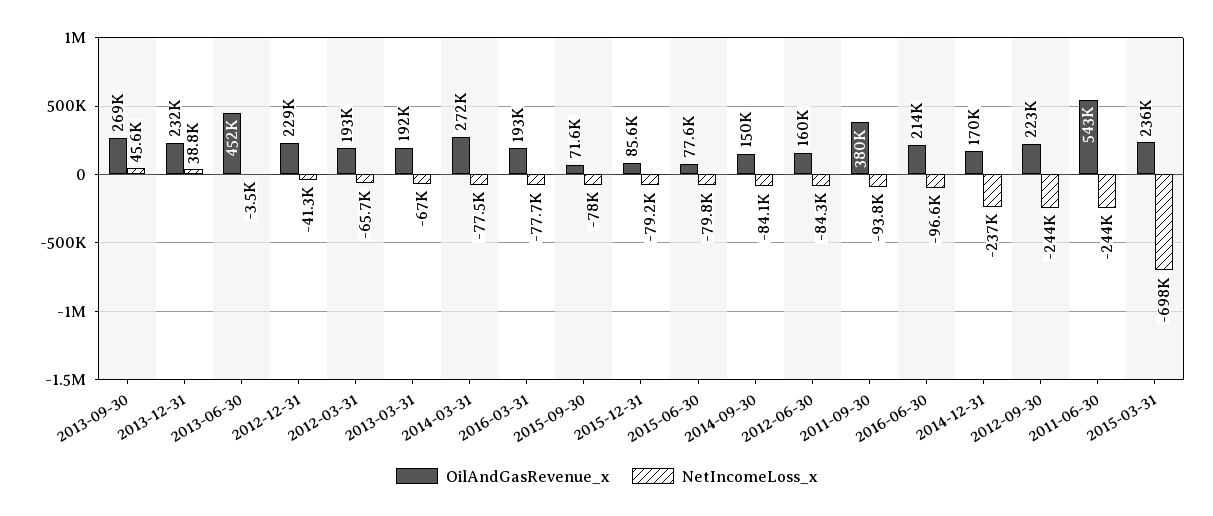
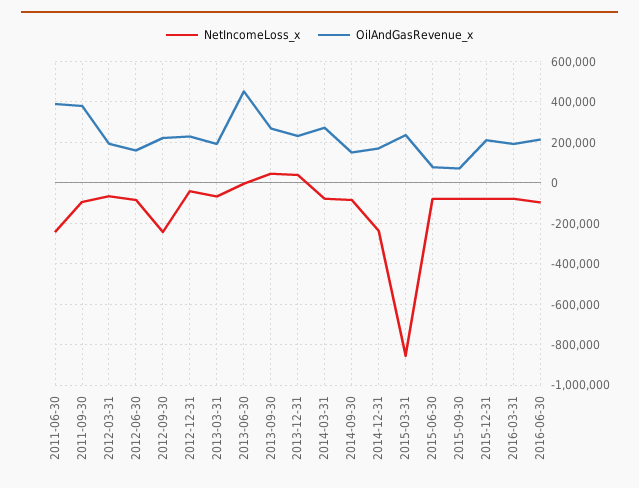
OilAndGasRevenue_x, 2015-12-31: 85600 -> 200000
OilAndGasRevenue_x, 2011-06-30: 543000 -> 400000
NetIncomeLoss_x, 2015-03-31: -698000 -> -850000

